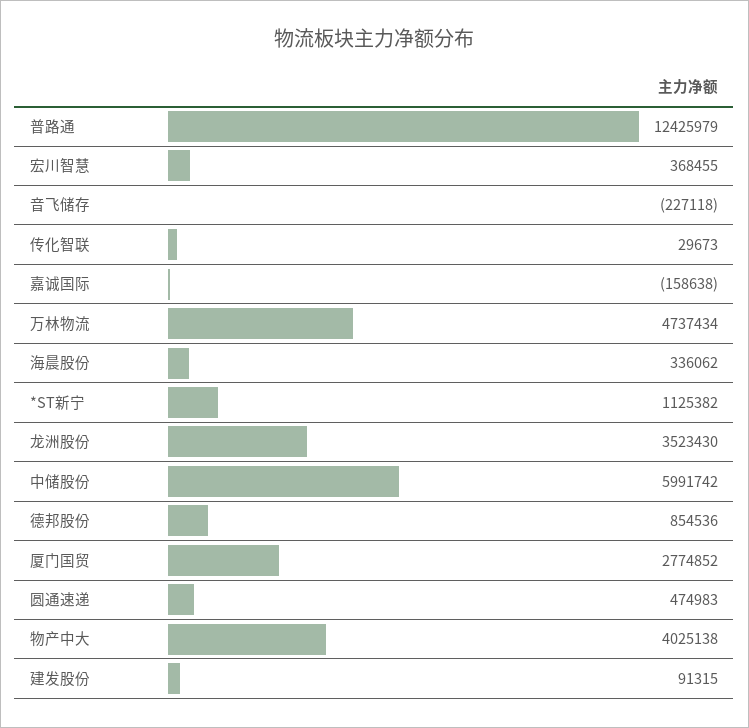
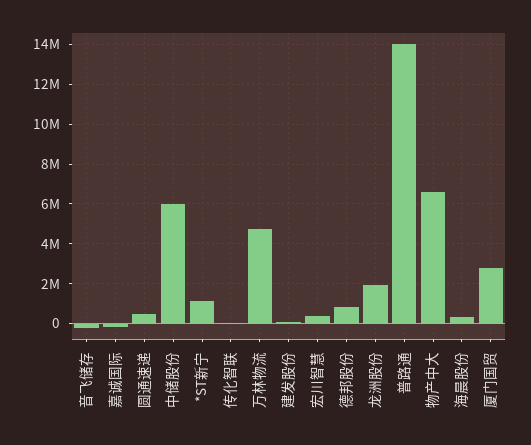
普路通: 12425979 -> 14000000
龙洲股份: 3523430 -> 2000000
物产中大: 4025138 -> 6500000

